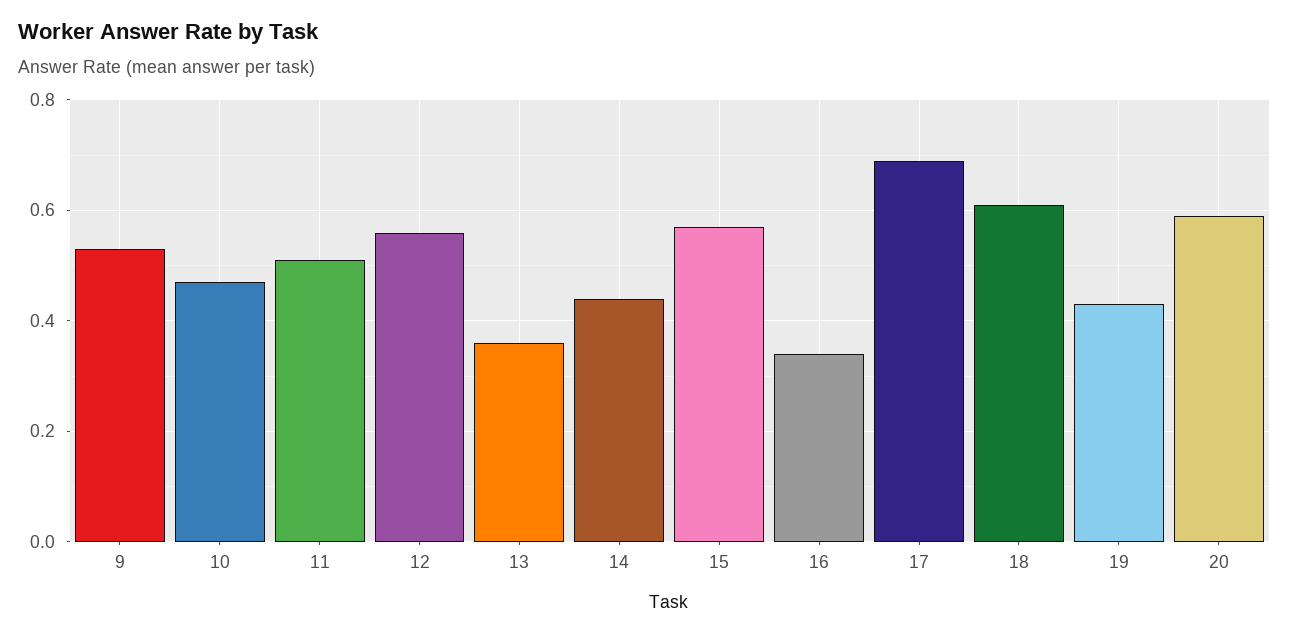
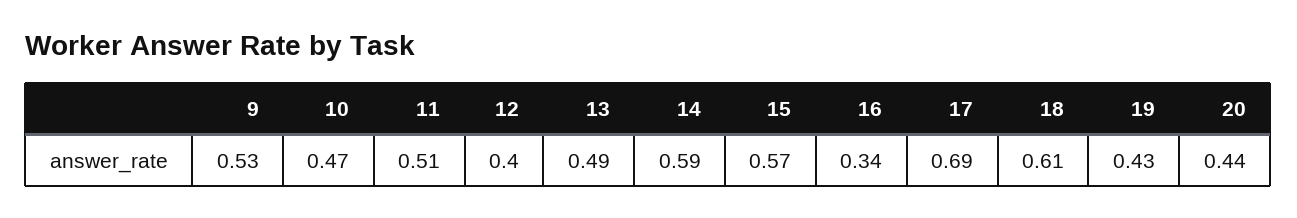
12: 0.55 -> 0.4
13: 0.35 -> 0.49
14: 0.45 -> 0.59
20: 0.6 -> 0.44

